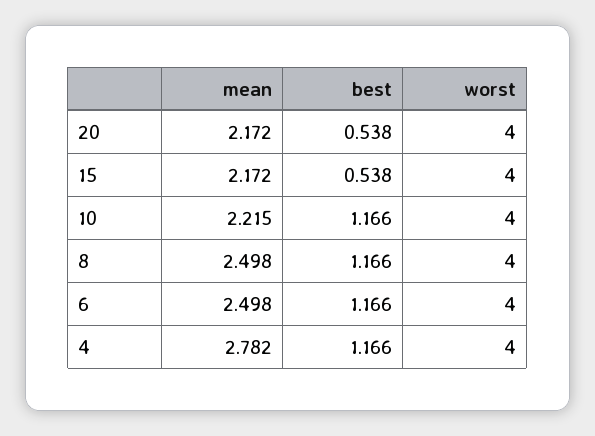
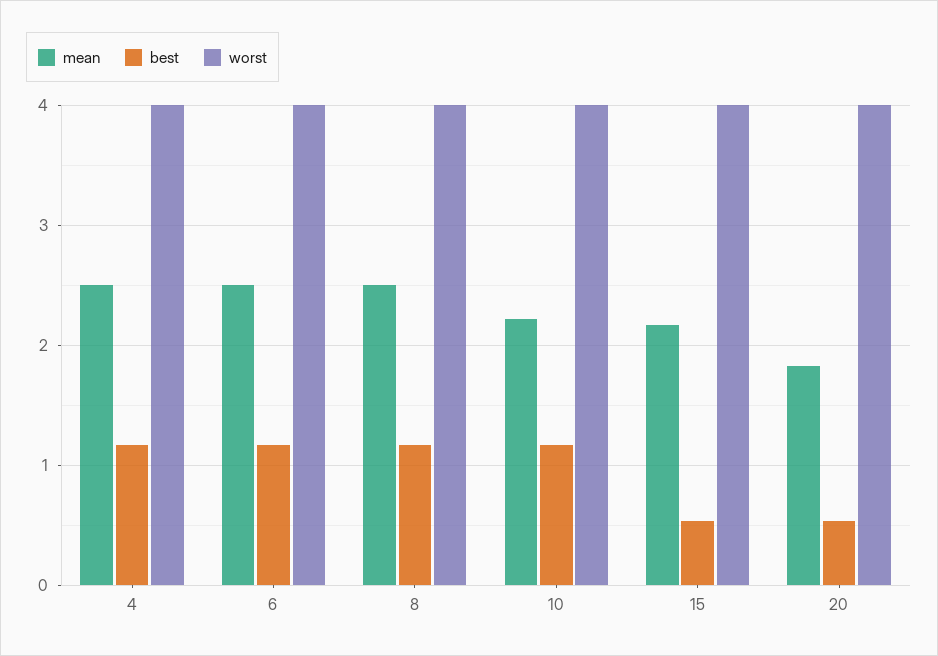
mean, 20: 2.172 -> 1.8
mean, 4: 2.782 -> 2.5

